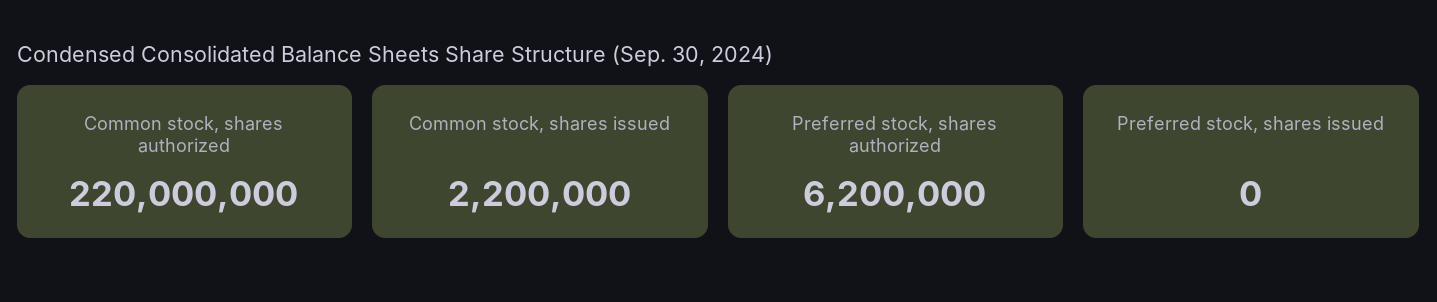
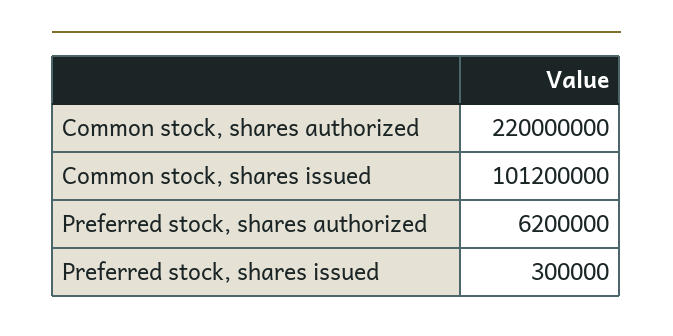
Common stock, shares issued: 2200000 -> 101200000
Preferred stock, shares issued: 0 -> 300000

